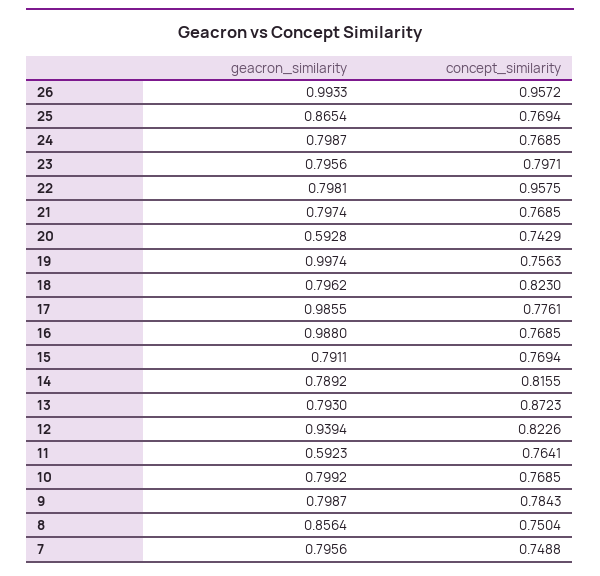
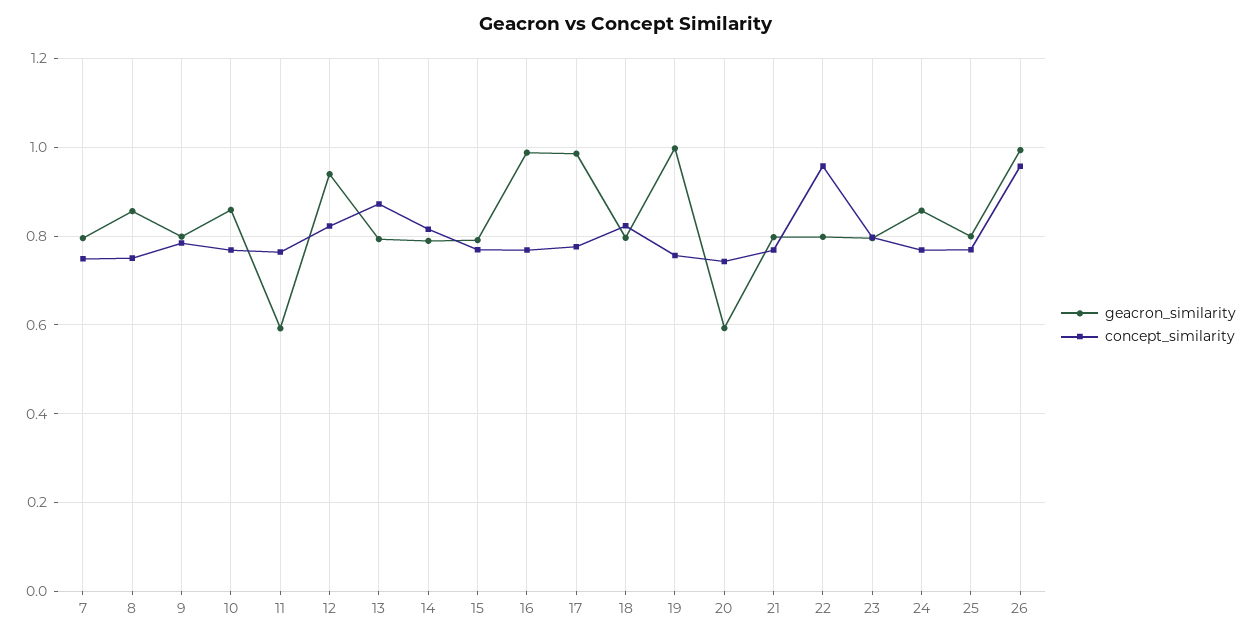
geacron_similarity, 25: 0.8654 -> 0.8
geacron_similarity, 24: 0.7987 -> 0.86
geacron_similarity, 10: 0.7992 -> 0.86

